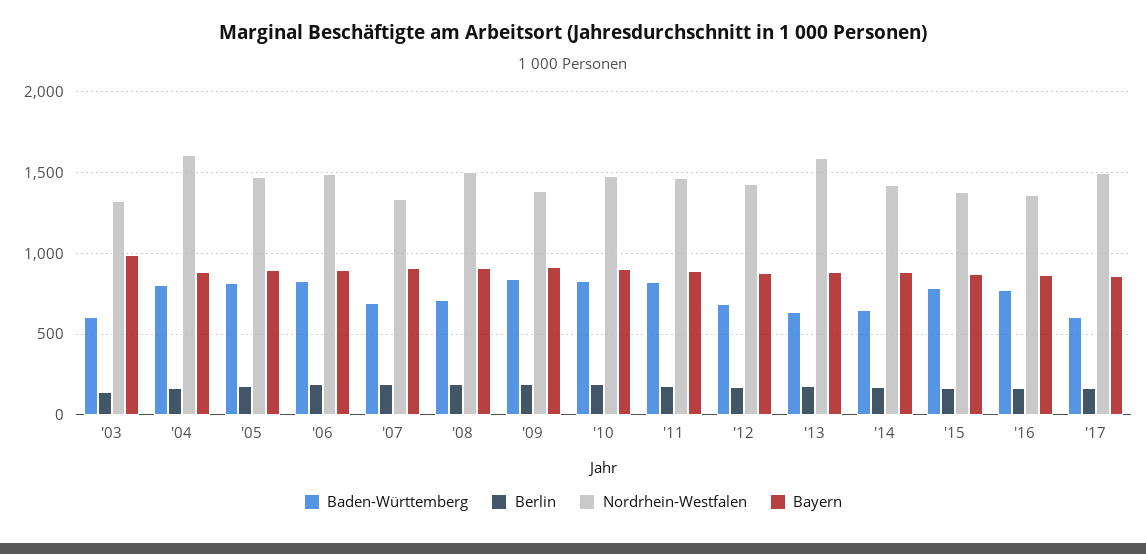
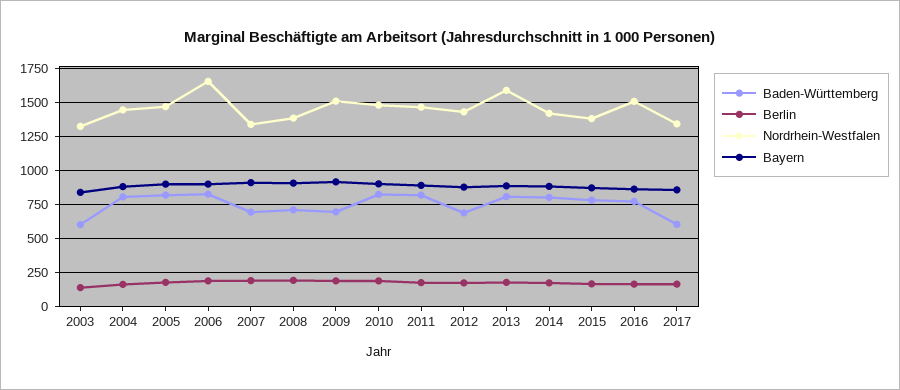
Bayern, '03: 1000 -> 850
Nordrhein-Westfalen, '04: 1600 -> 1450
Nordrhein-Westfalen, '06: 1500 -> 1650
Nordrhein-Westfalen, '08: 1500 -> 1400
Baden-Württemberg, '09: 850 -> 700
Nordrhein-Westfalen, '09: 1400 -> 1500
Baden-Württemberg, '13: 650 -> 800
Baden-Württemberg, '14: 650 -> 800
Nordrhein-Westfalen, '16: 1350 -> 1500
Nordrhein-Westfalen, '17: 1500 -> 1350

